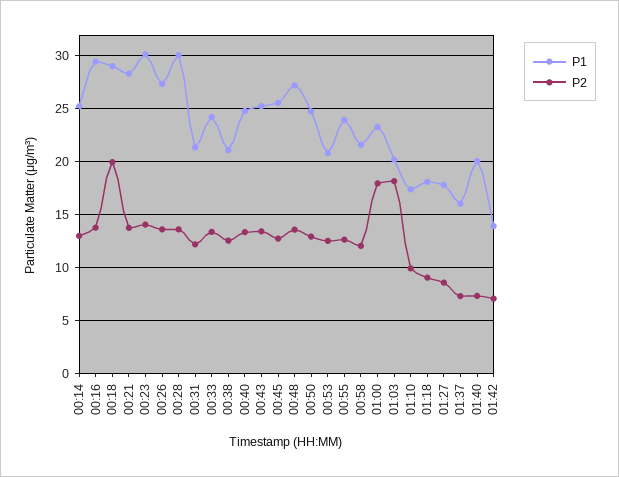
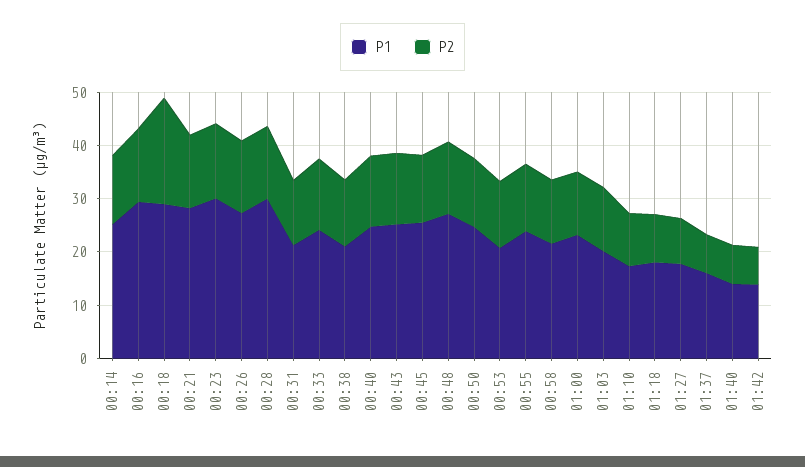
P2, 01:00: 18 -> 12
P2, 01:03: 18 -> 12
P1, 01:40: 20 -> 14

